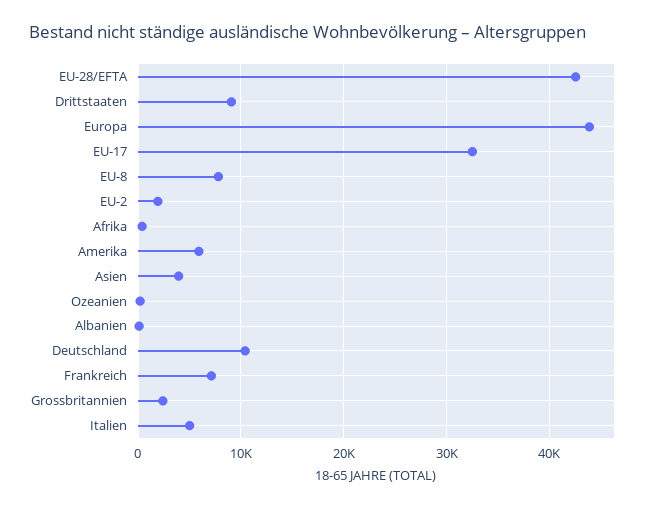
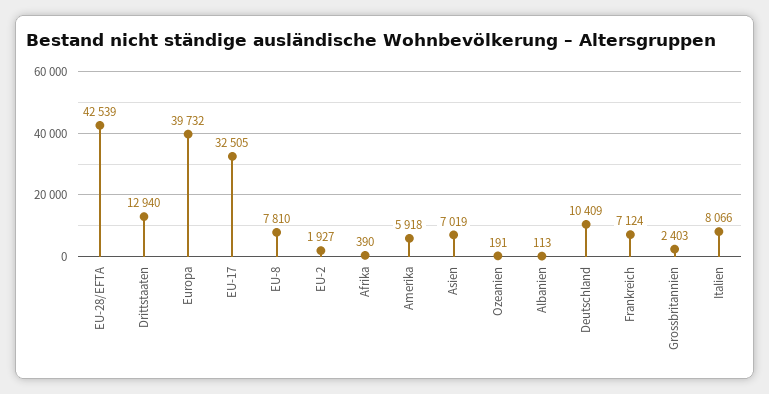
Drittstaaten: 9000 -> 12940
Europa: 44000 -> 39732
Asien: 4000 -> 7019
Italien: 5000 -> 8066

